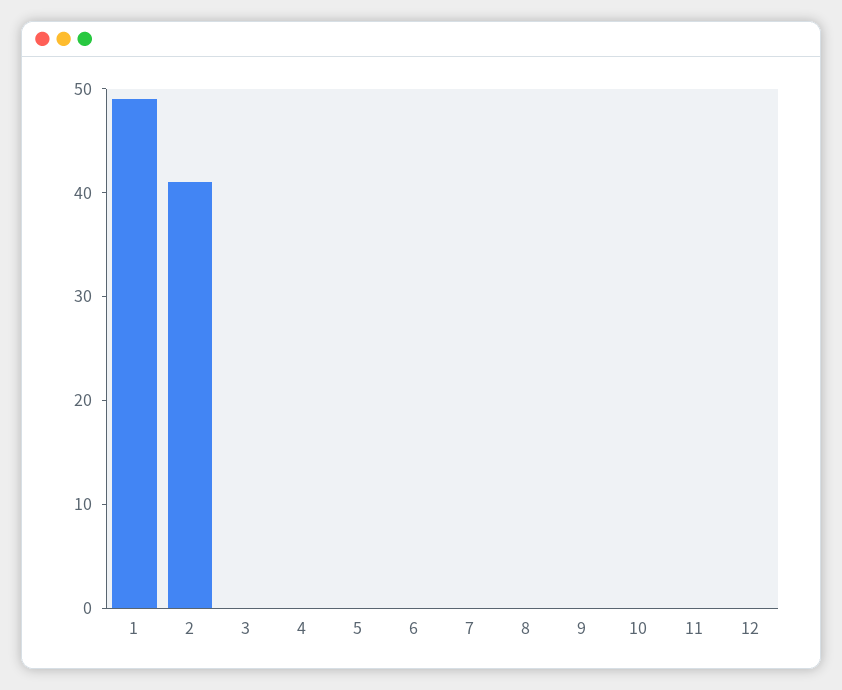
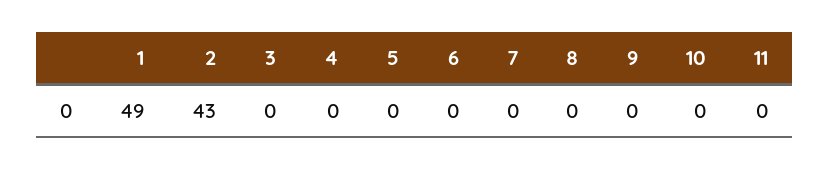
2: 41 -> 43
12: 0 -> none

